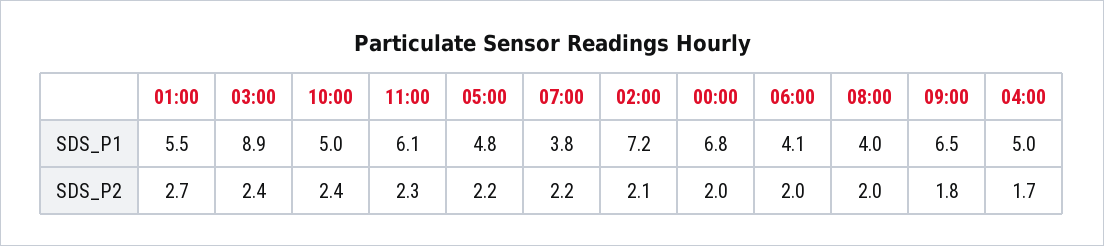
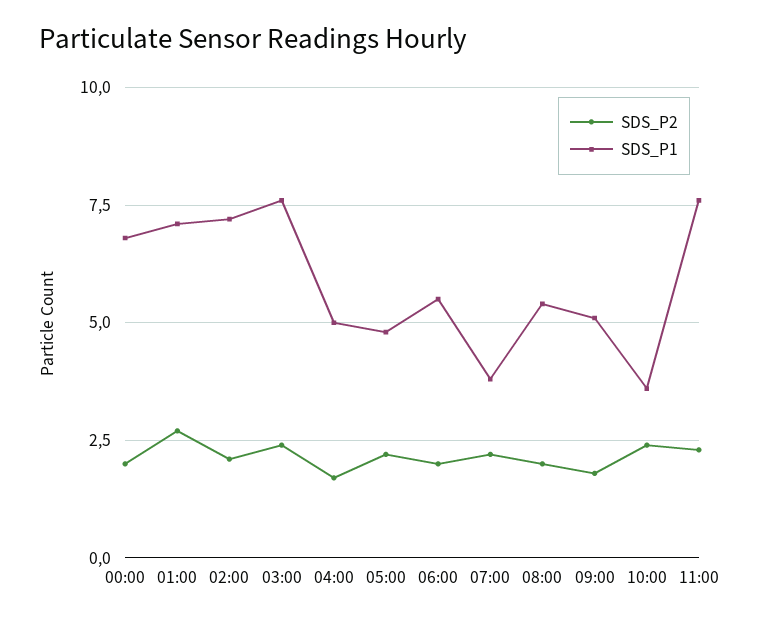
SDS_P1, 01:00: 5.5 -> 7
SDS_P1, 03:00: 8.9 -> 7.5
SDS_P1, 10:00: 5 -> 3.5
SDS_P1, 11:00: 6.1 -> 7.5
SDS_P1, 06:00: 4.1 -> 5.5
SDS_P1, 08:00: 4 -> 5.5
SDS_P1, 09:00: 6.5 -> 5

